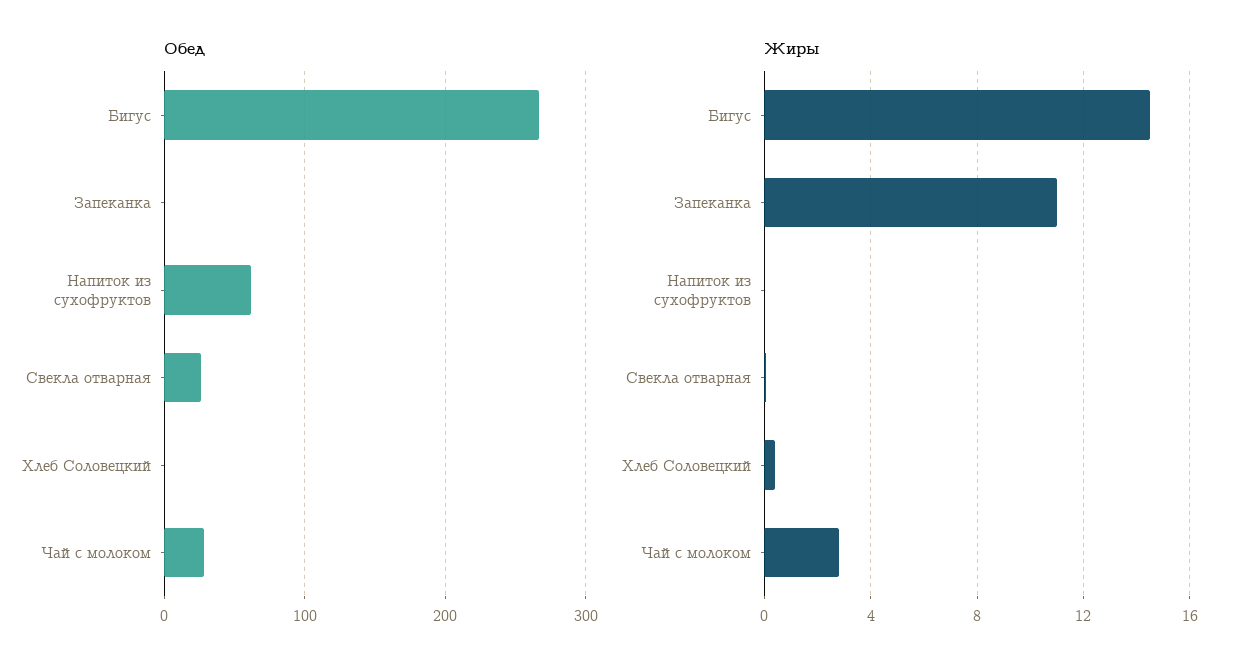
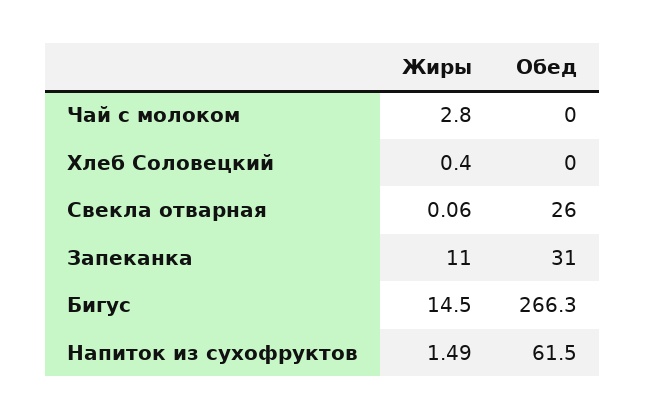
Обед, Запеканка: 0 -> 31
Обед, Чай с молоком: 30 -> 0
Жиры, Напиток из сухофруктов: 0 -> 1.49

